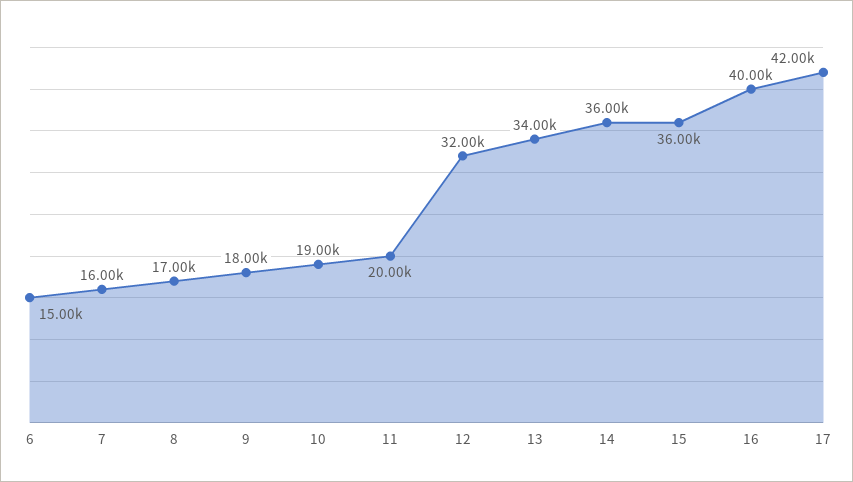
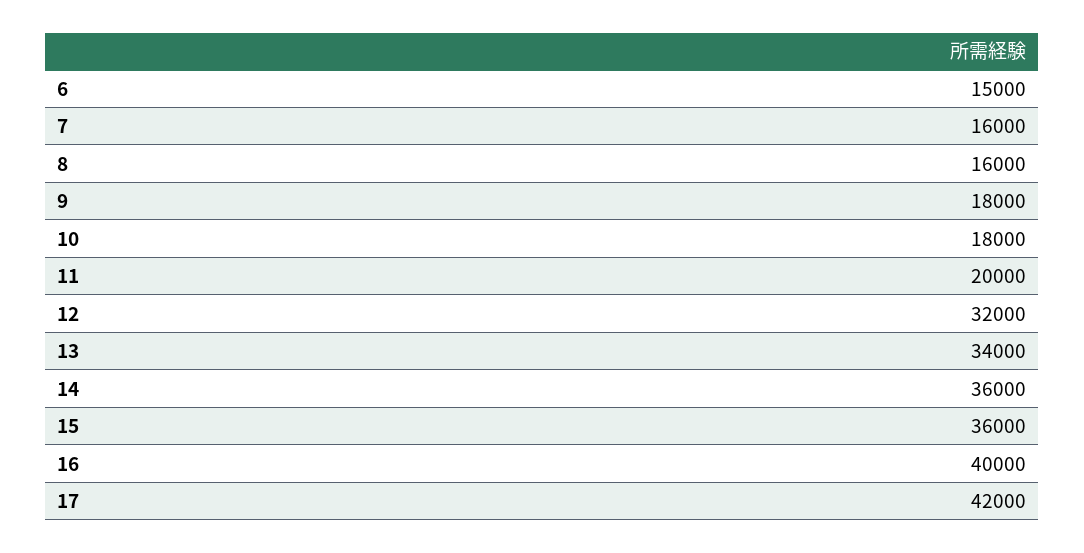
8: 17000 -> 16000
10: 19000 -> 18000

